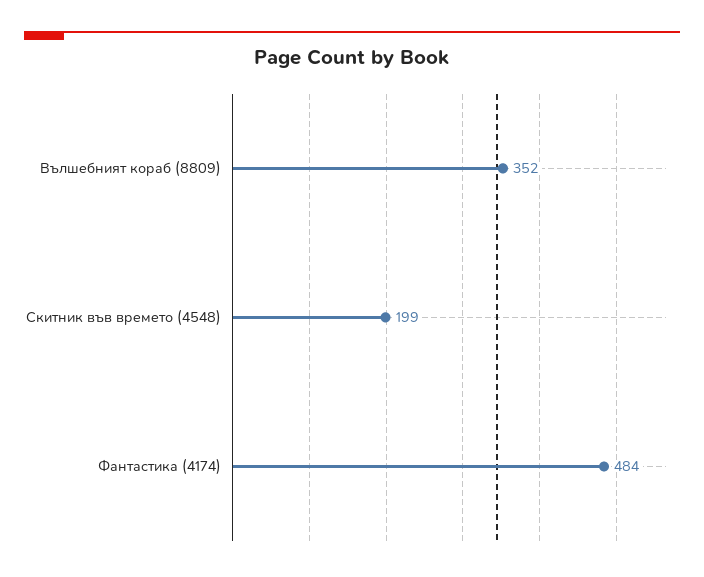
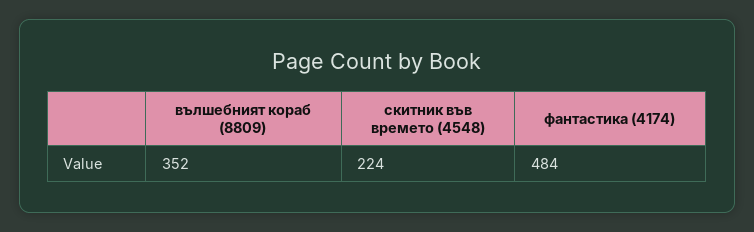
Скитник във времето (4548): 199 -> 224

